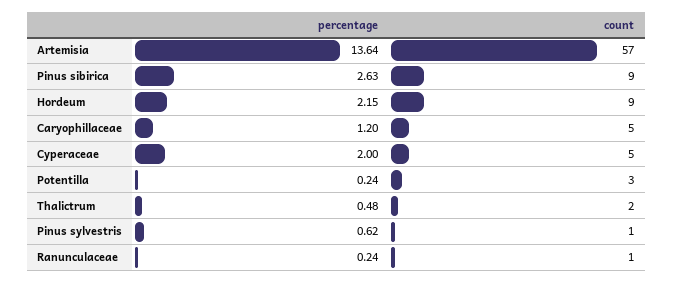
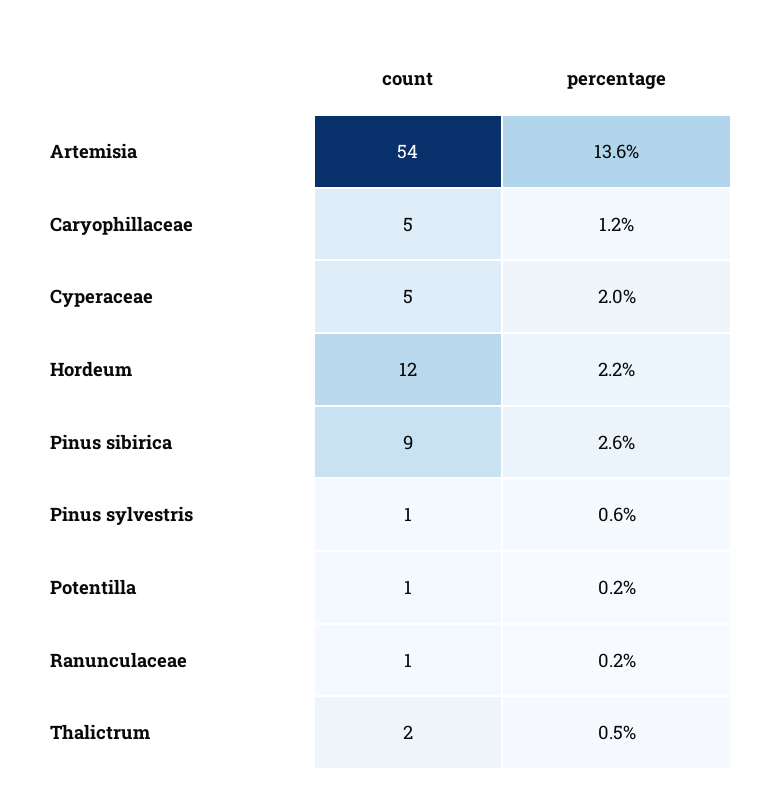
count, Artemisia: 57 -> 54
count, Hordeum: 9 -> 12
count, Potentilla: 3 -> 1

